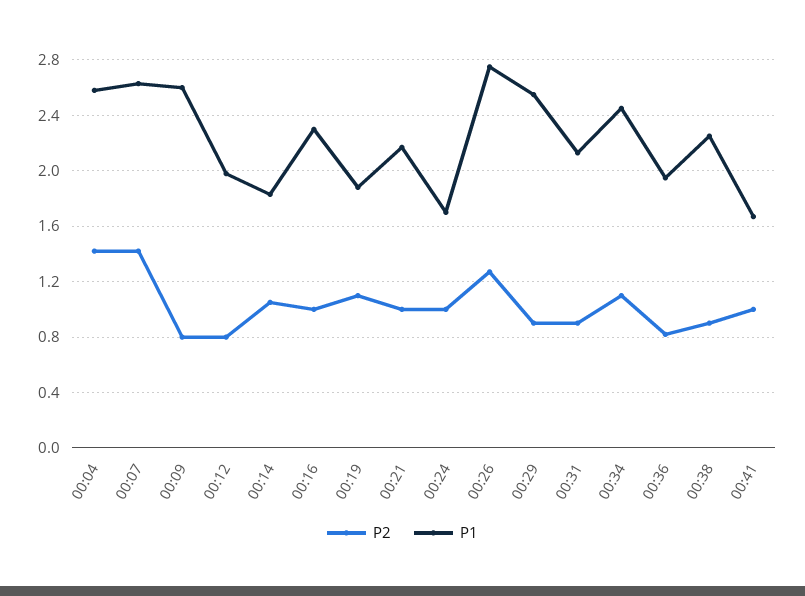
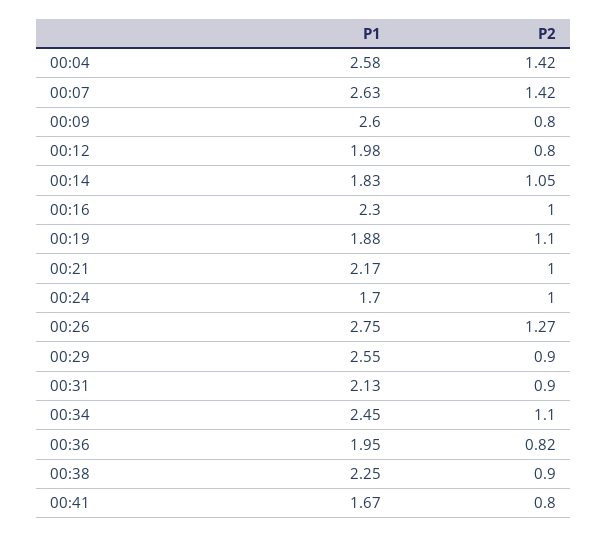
P2, 00:41: 1 -> 0.8

